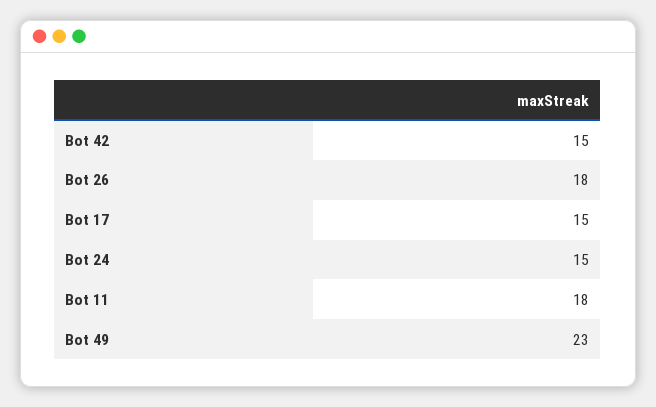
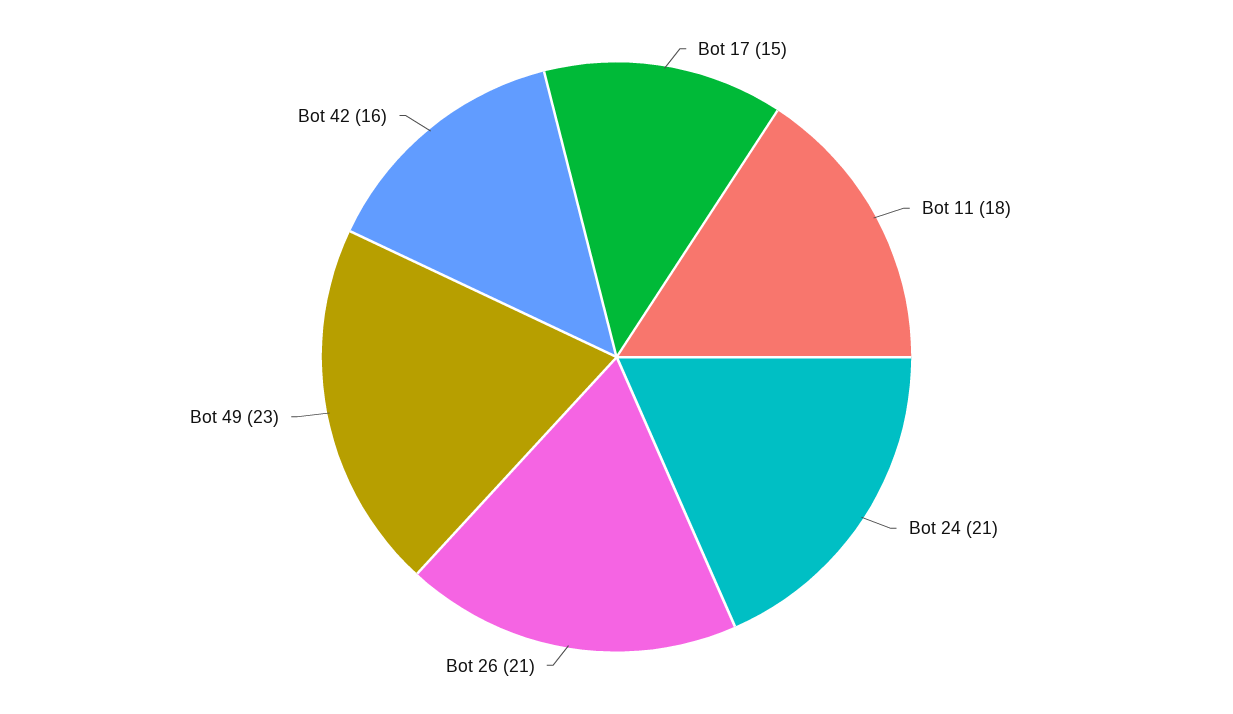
Bot 42: 15 -> 16
Bot 26: 18 -> 21
Bot 24: 15 -> 21

